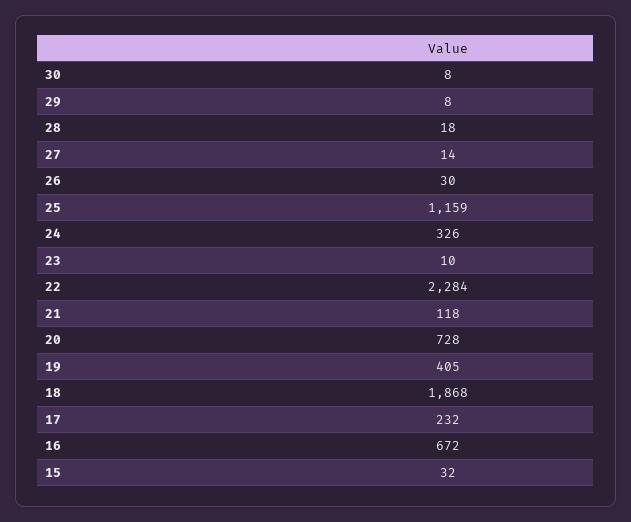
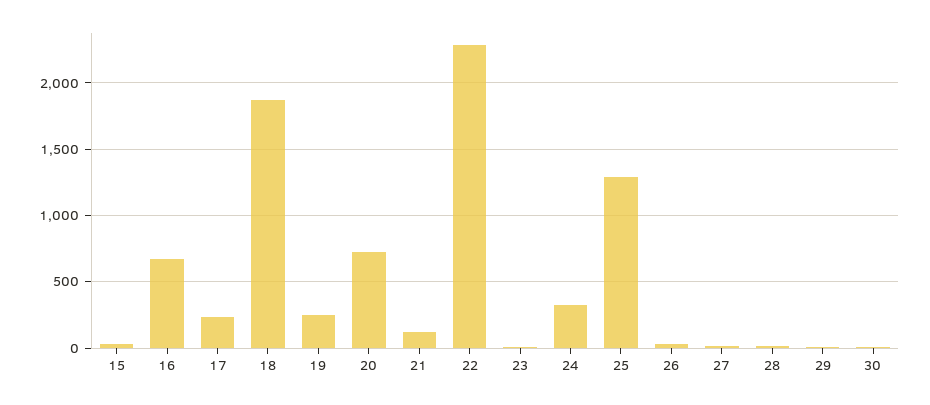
25: 1159 -> 1300
19: 405 -> 250

